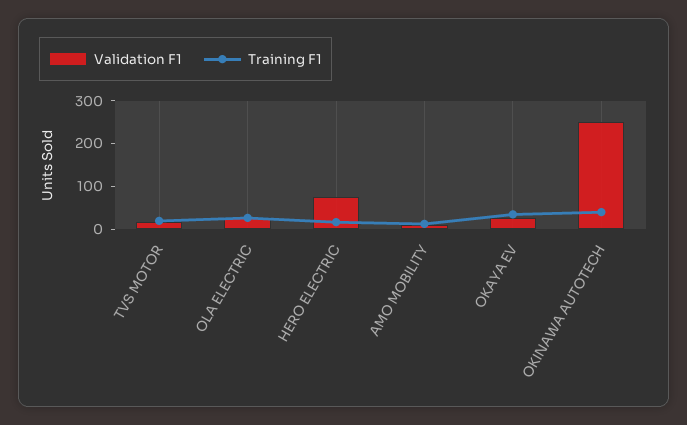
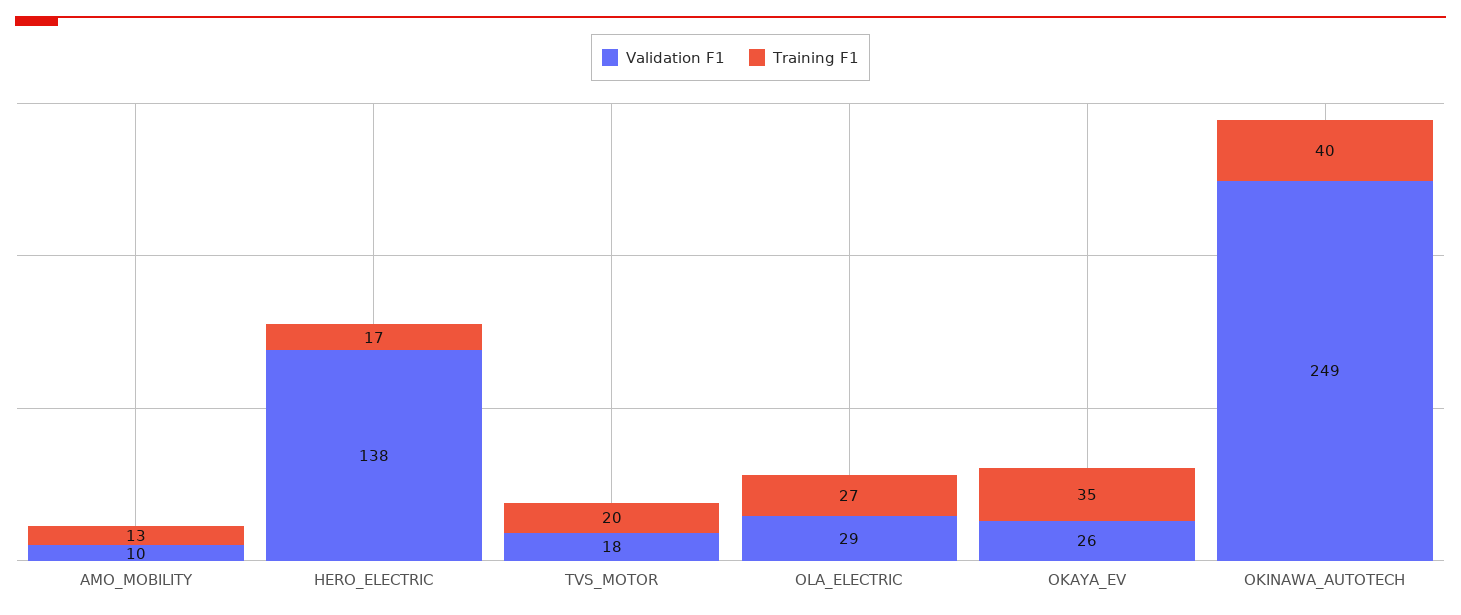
Validation F1, HERO ELECTRIC: 80 -> 138

